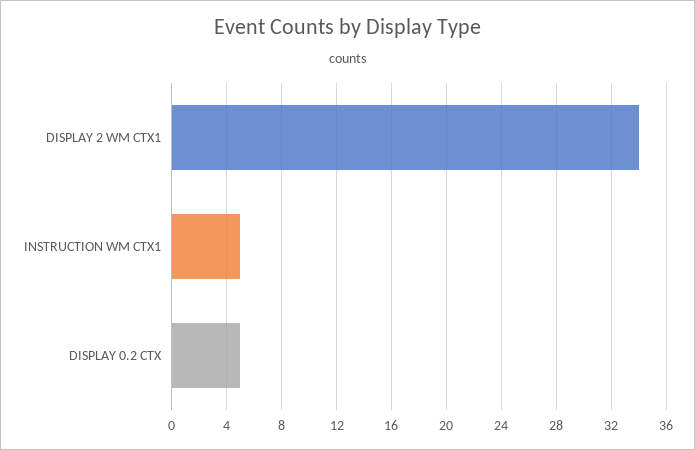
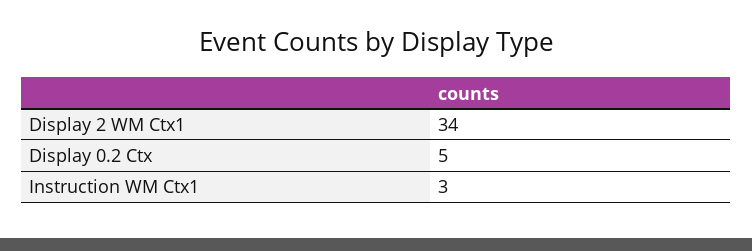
INSTRUCTION WM CTX1: 5 -> 3

